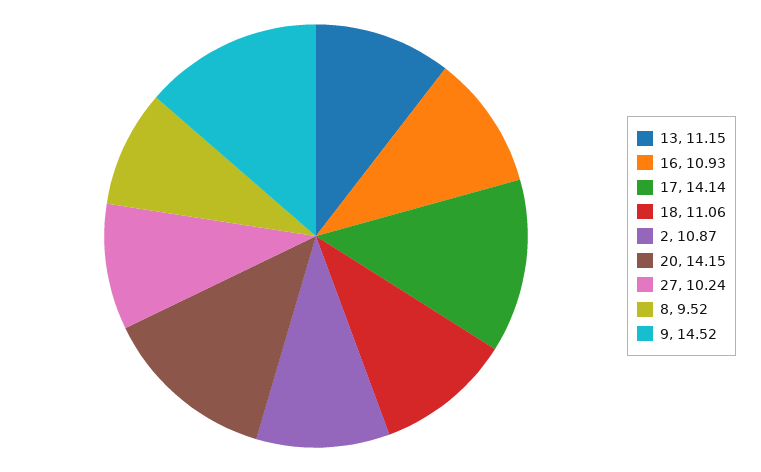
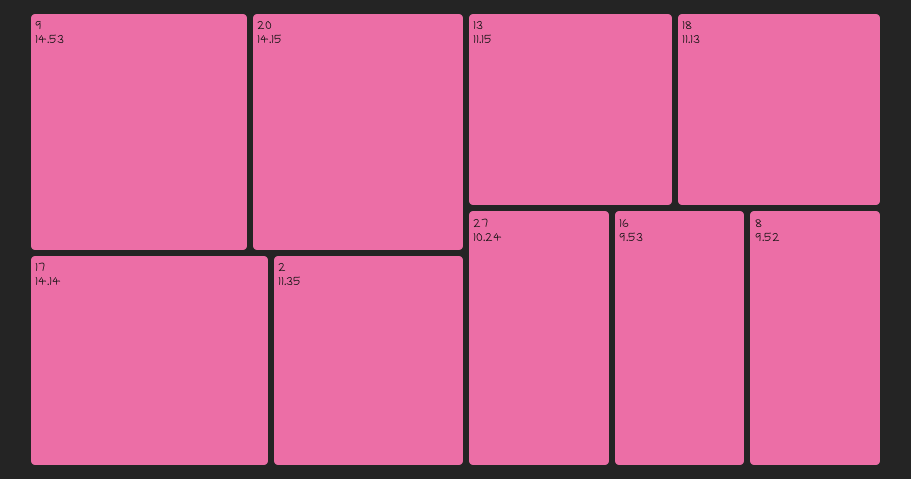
16: 10.93 -> 9.53
18: 11.06 -> 11.13
2: 10.87 -> 11.35
9: 14.52 -> 14.53

